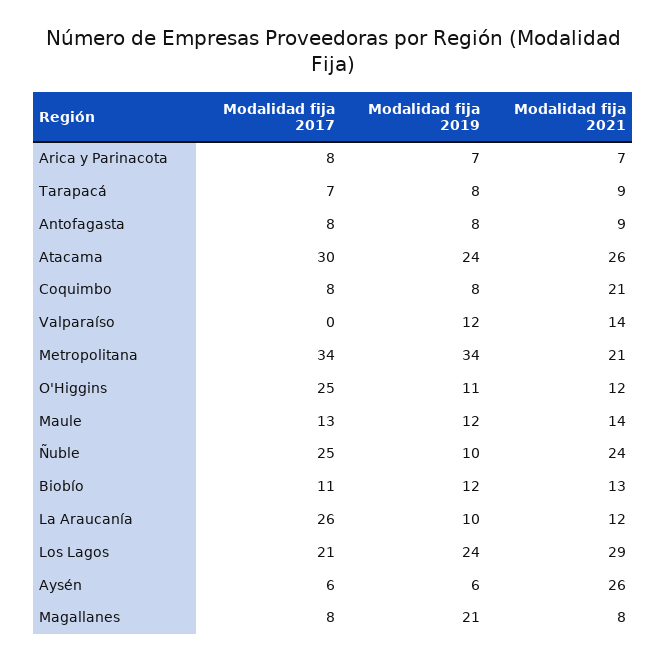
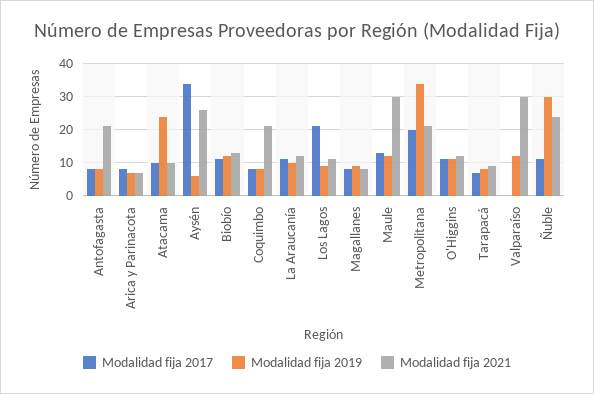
Modalidad fija 2021, Antofagasta: 9 -> 20
Modalidad fija 2017, Atacama: 30 -> 10
Modalidad fija 2021, Atacama: 26 -> 10
Modalidad fija 2021, Valparaíso: 14 -> 30
Modalidad fija 2017, Metropolitana: 34 -> 20
Modalidad fija 2017, O'Higgins: 25 -> 10
Modalidad fija 2021, Maule: 14 -> 30
Modalidad fija 2017, Ñuble: 25 -> 10
Modalidad fija 2019, Ñuble: 10 -> 30
Modalidad fija 2017, La Araucanía: 26 -> 10
Modalidad fija 2019, Los Lagos: 24 -> 10
Modalidad fija 2021, Los Lagos: 29 -> 10
Modalidad fija 2017, Aysén: 6 -> 35
Modalidad fija 2019, Magallanes: 21 -> 10

